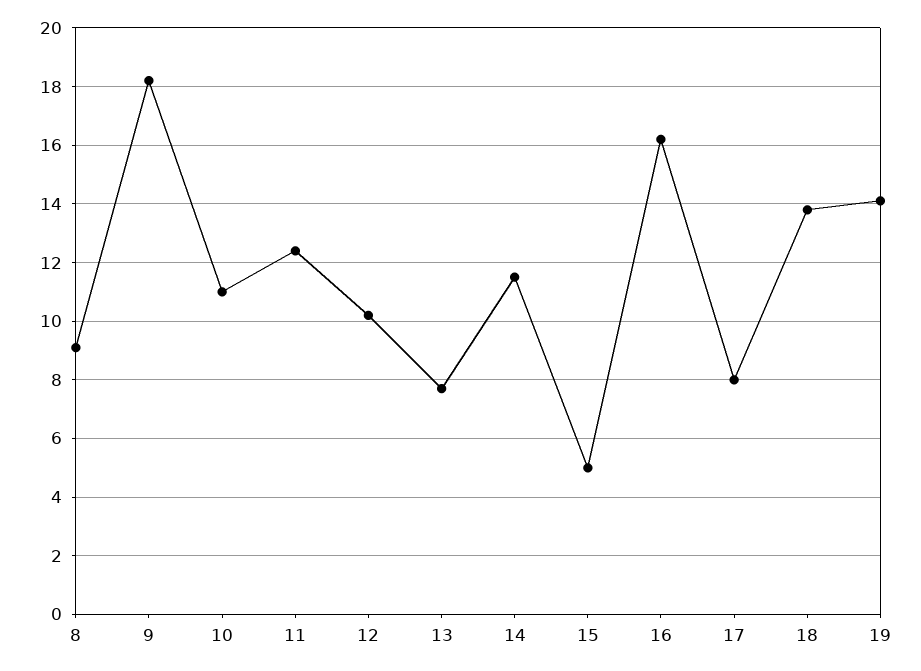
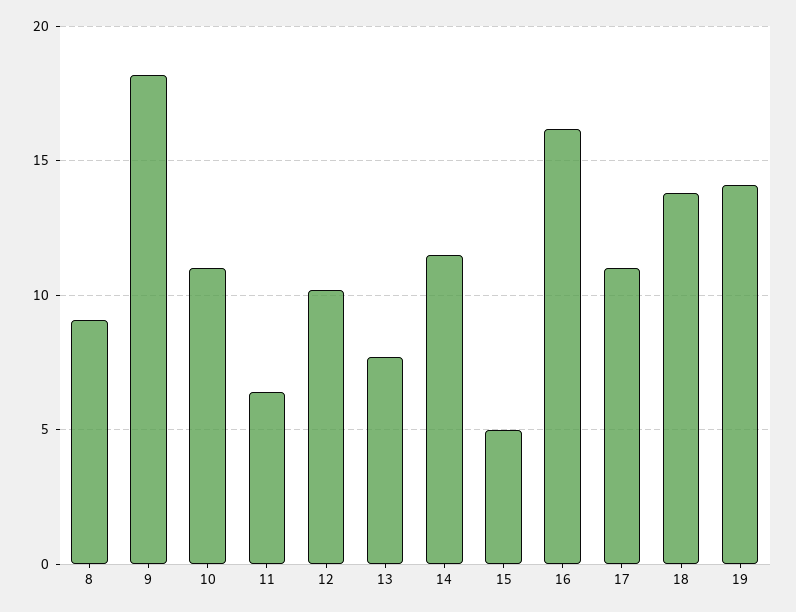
11: 12.5 -> 6.5
17: 8 -> 11

